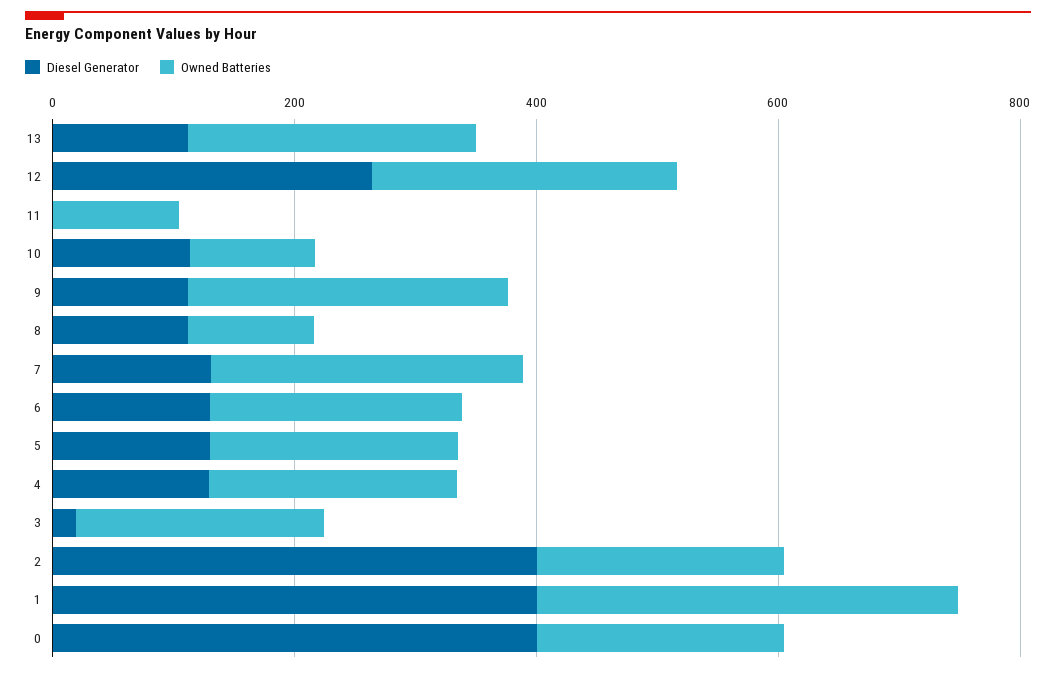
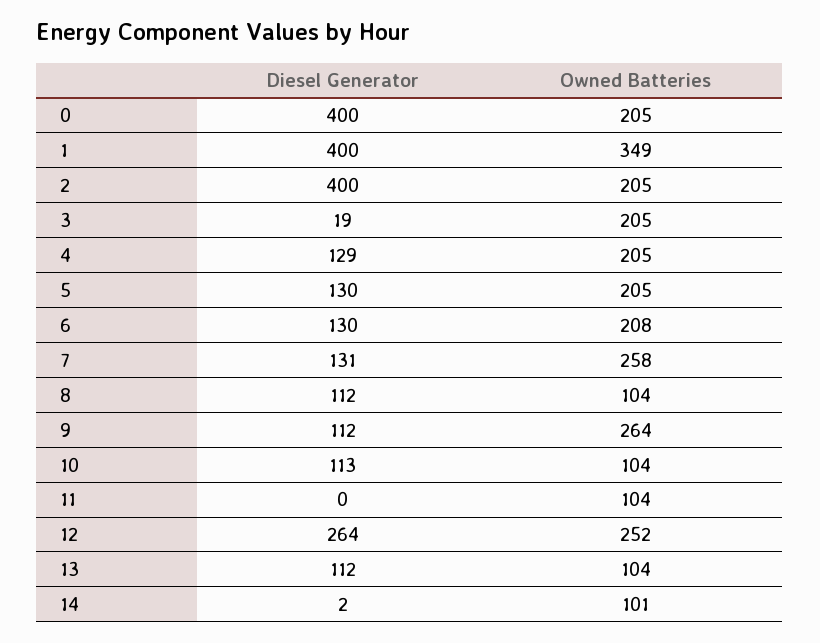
Owned Batteries, 13: 250 -> 104
Diesel Generator, 14: none -> 2
Owned Batteries, 14: none -> 101

